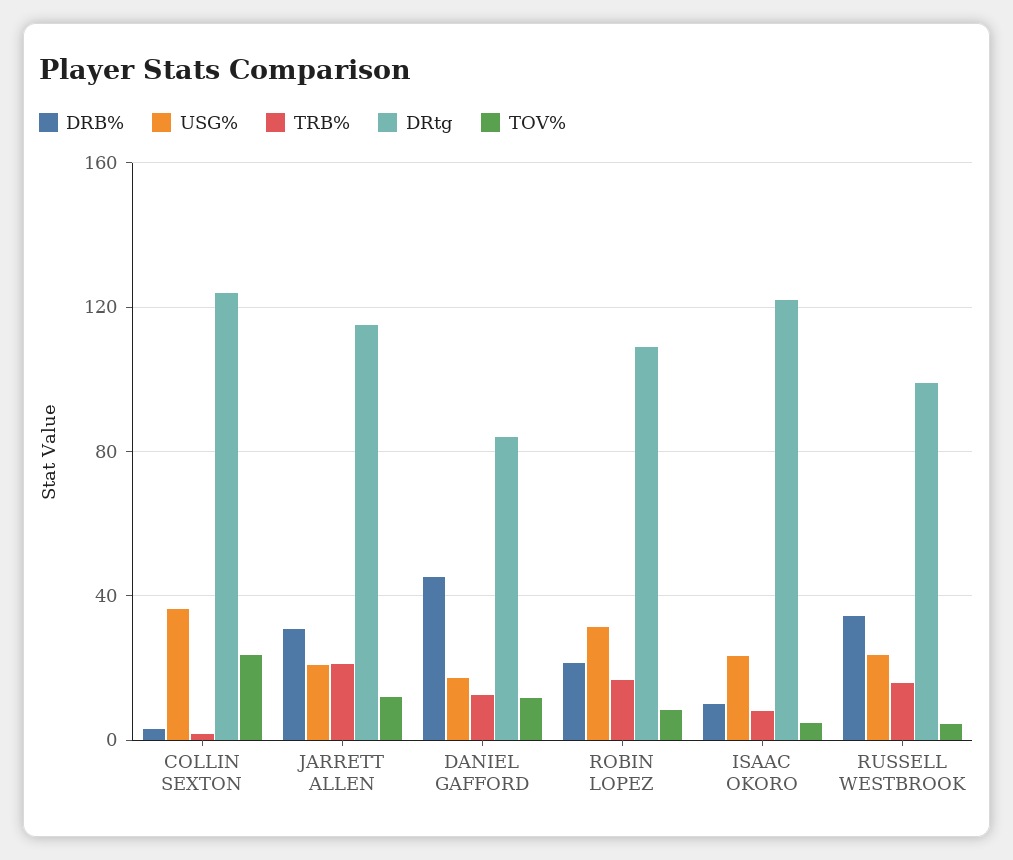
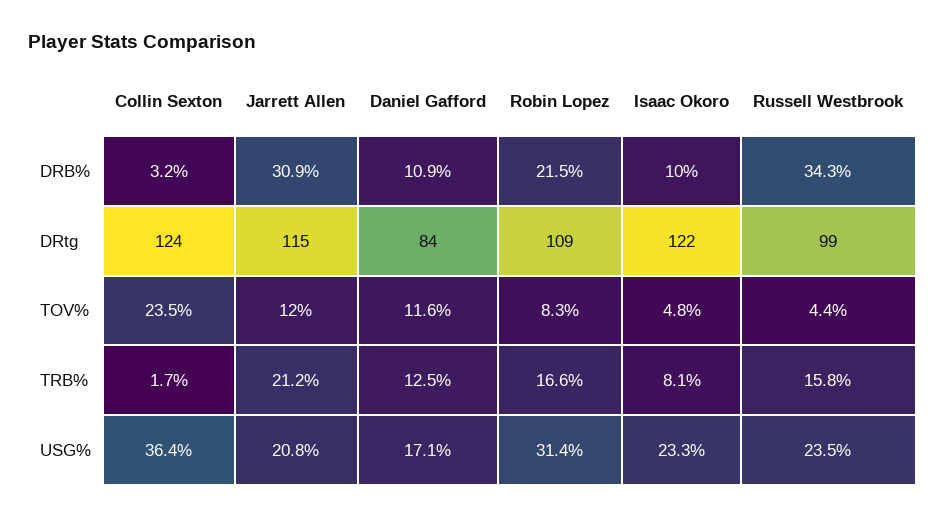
DRB%, DANIEL GAFFORD: 45 -> 10.9

